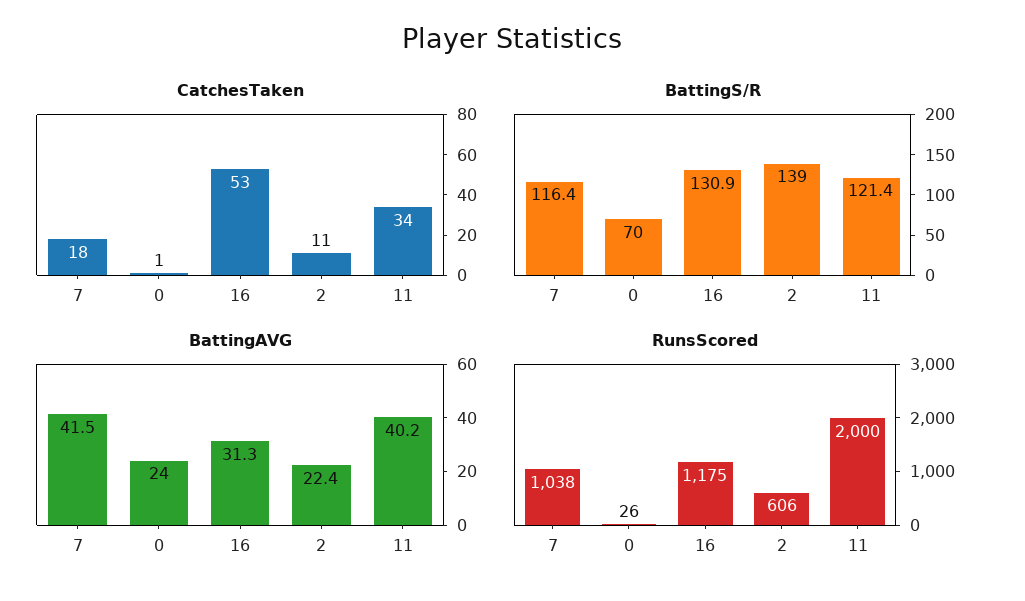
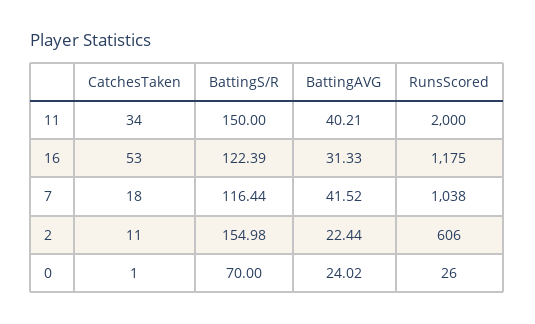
BattingS/R, 16: 130.9 -> 122.39
BattingS/R, 2: 139 -> 154.98
BattingS/R, 11: 121.4 -> 150

